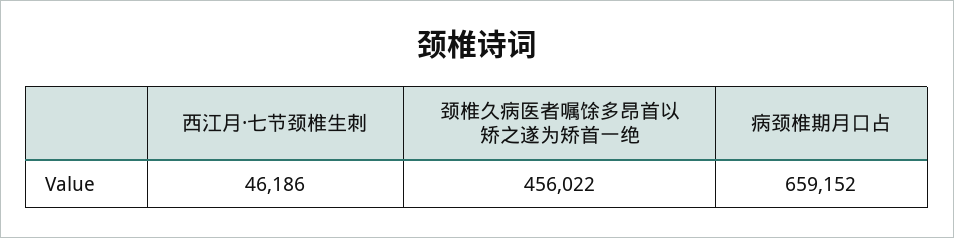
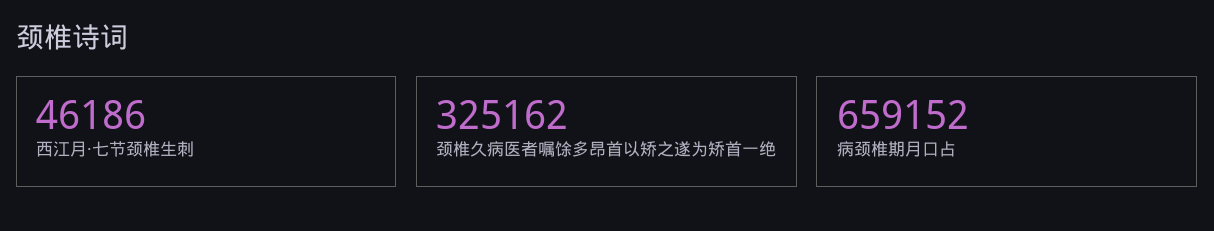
颈椎久病医者嘱馀多昂首以矫之遂为矫首一绝: 456022 -> 325162

